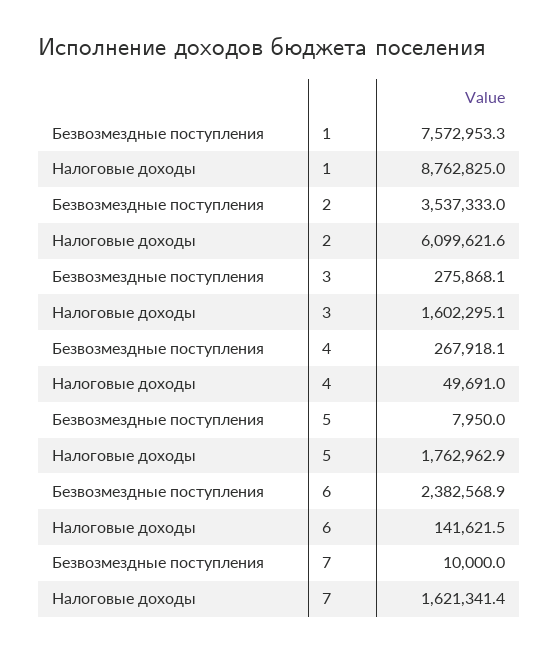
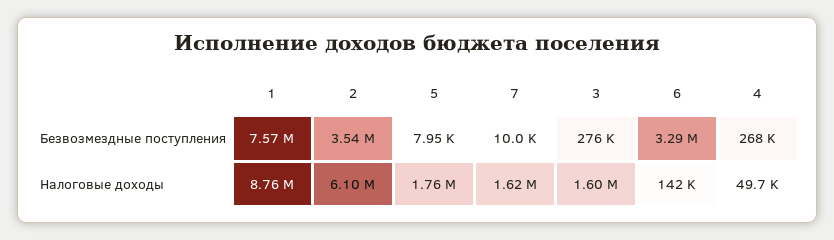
Безвозмездные поступления, 6: 2382568.9 -> 3290000

